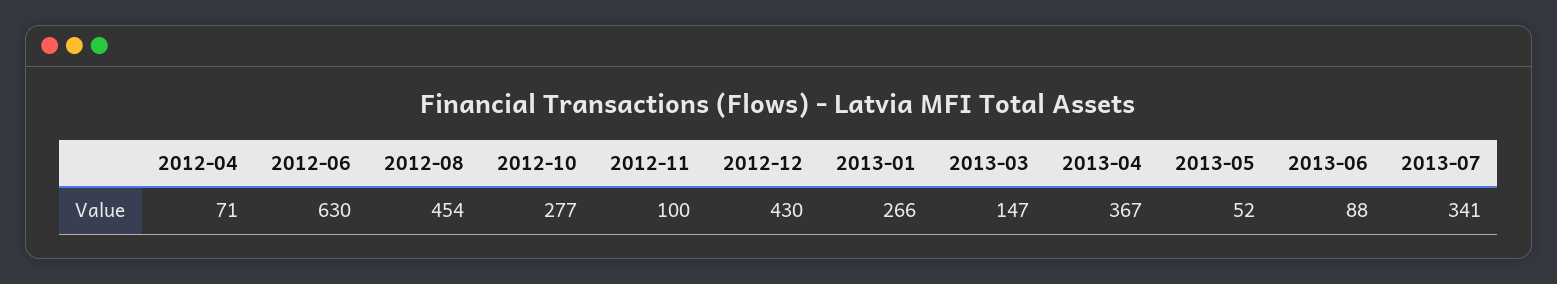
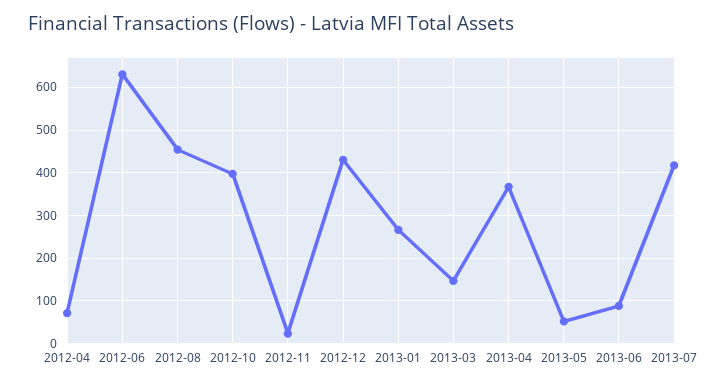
2012-10: 277 -> 400
2012-11: 100 -> 20
2013-07: 341 -> 420

